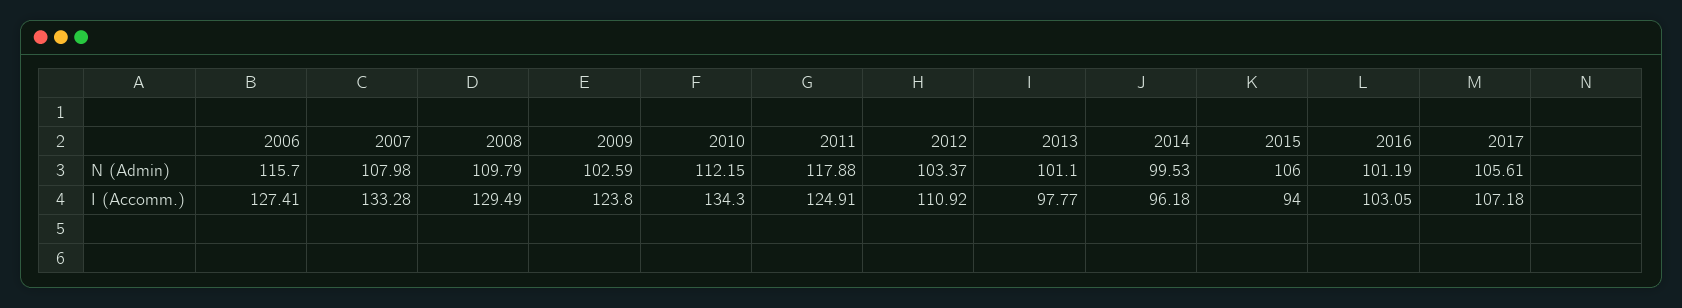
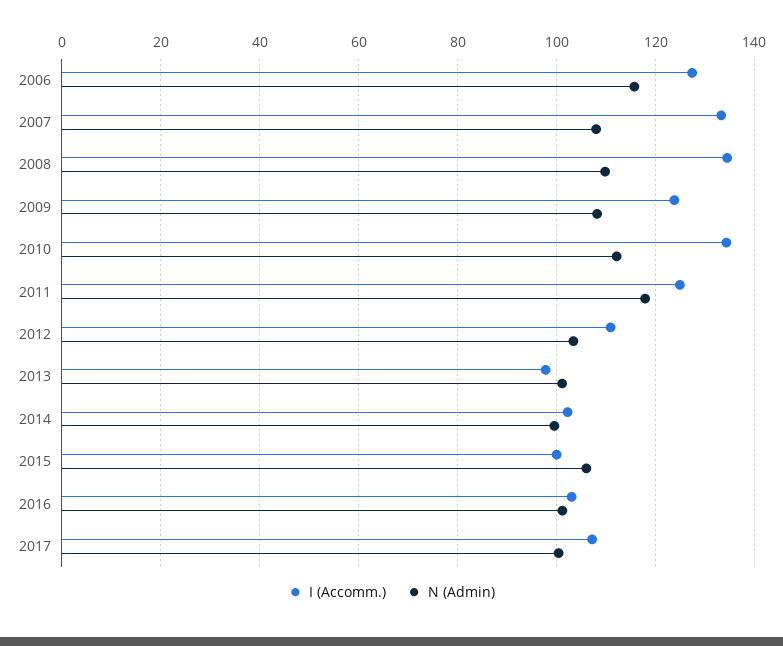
N (Admin), 2009: 102.59 -> 108
N (Admin), 2017: 105.61 -> 100
I (Accomm.), 2008: 129.49 -> 134
I (Accomm.), 2014: 96.18 -> 102
I (Accomm.), 2015: 94 -> 100

